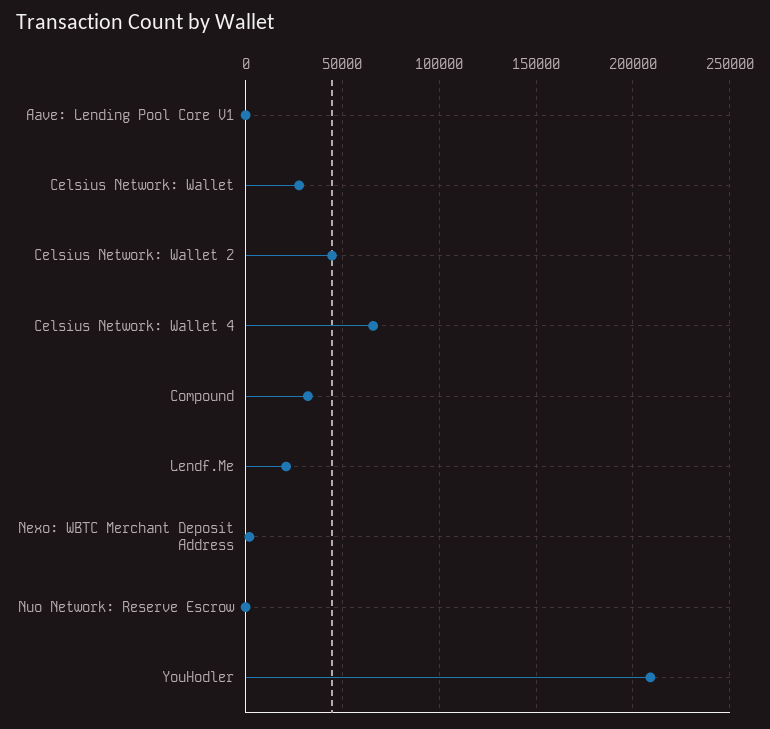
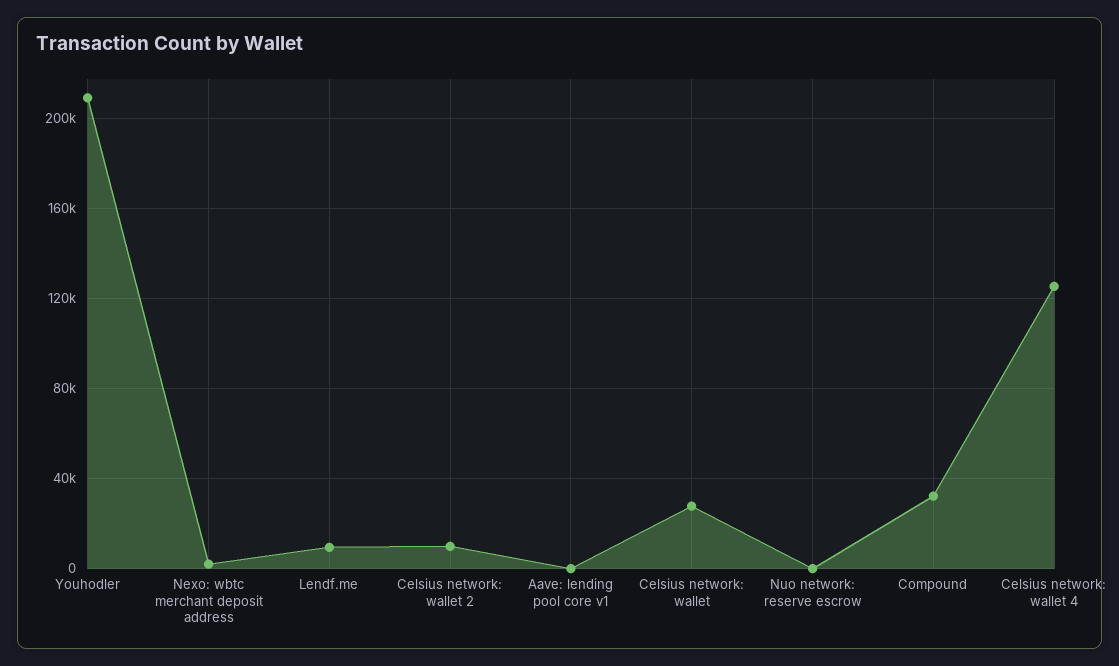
Celsius Network: Wallet 2: 45000 -> 10000
Celsius Network: Wallet 4: 65000 -> 125000
Lendf.Me: 20000 -> 10000

